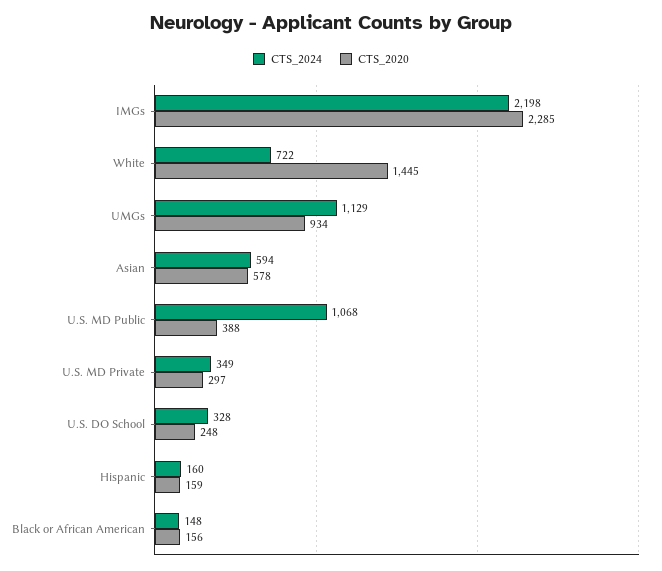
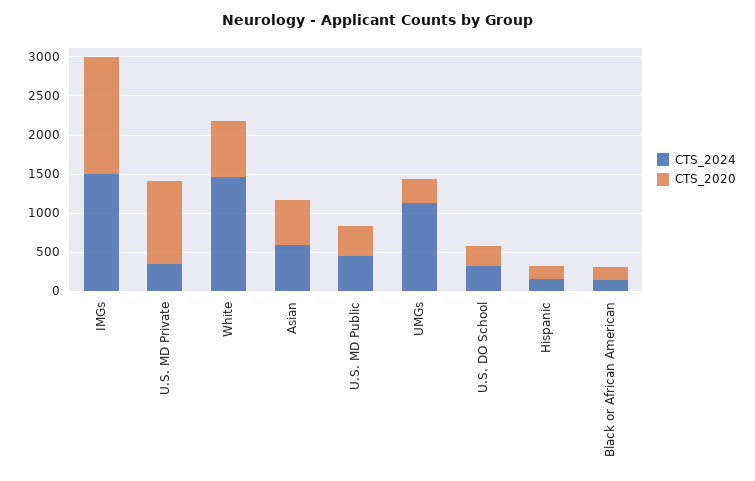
CTS_2024, IMGs: 2198 -> 1500
CTS_2020, IMGs: 2285 -> 1500
CTS_2024, White: 722 -> 1500
CTS_2020, White: 1445 -> 750
CTS_2020, UMGs: 934 -> 250
CTS_2024, U.S. MD Public: 1068 -> 500
CTS_2020, U.S. MD Private: 297 -> 1000

